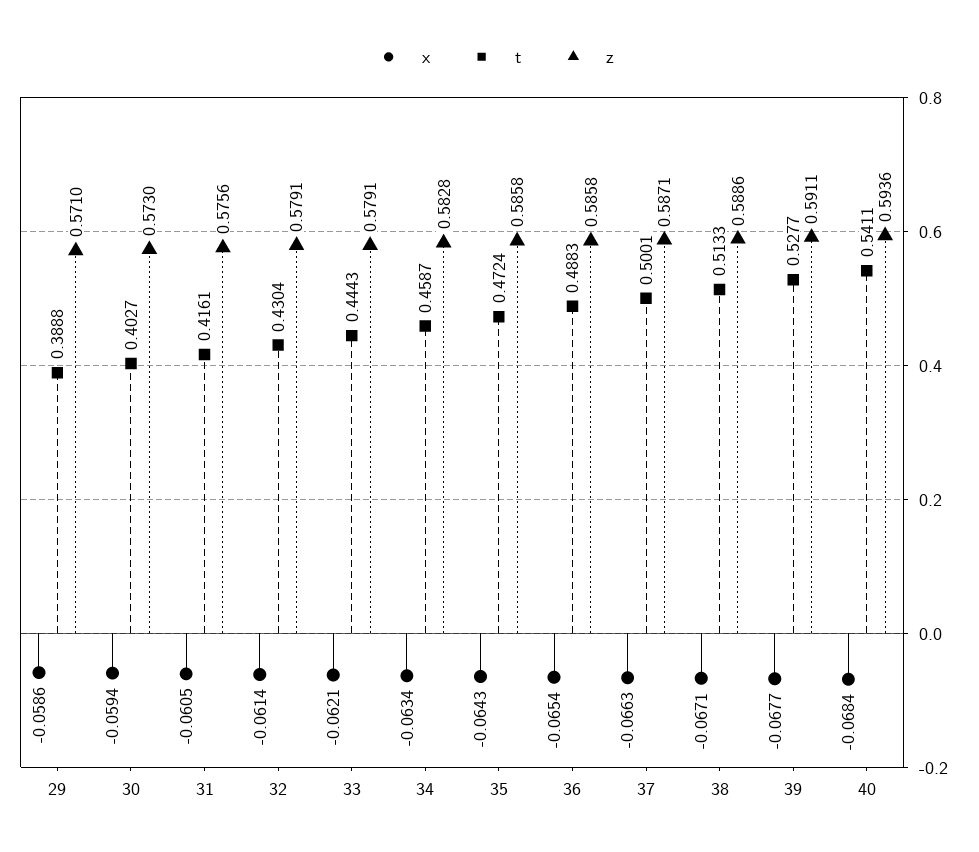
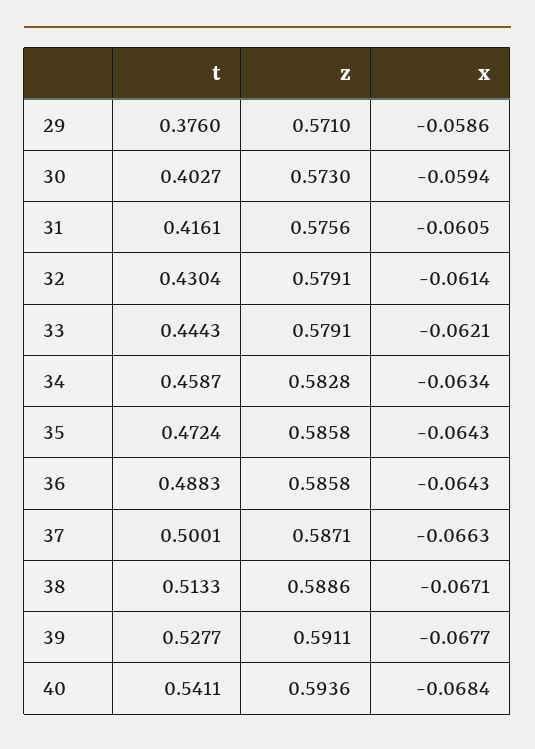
t, 29: 0.3888 -> 0.376
x, 36: -0.0654 -> -0.0643

